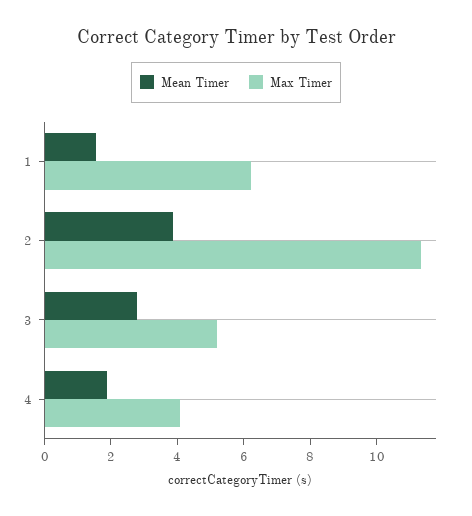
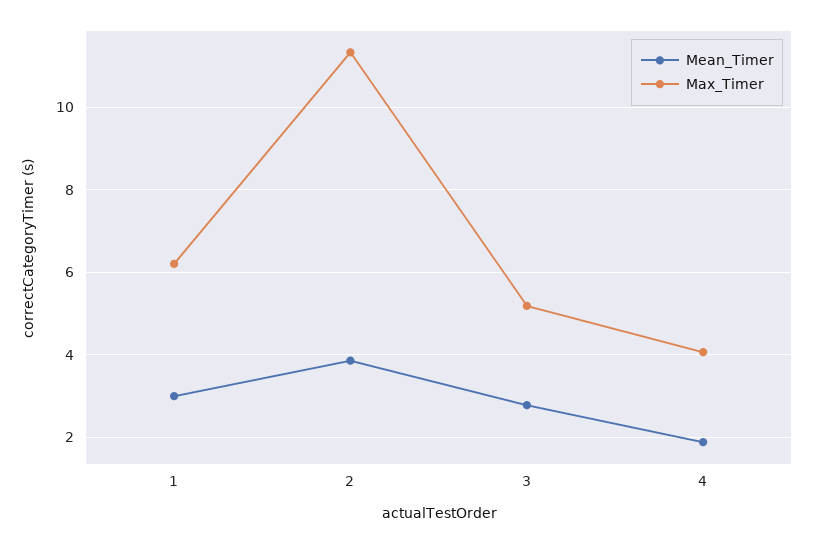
Mean Timer, 1: 1.5 -> 3

